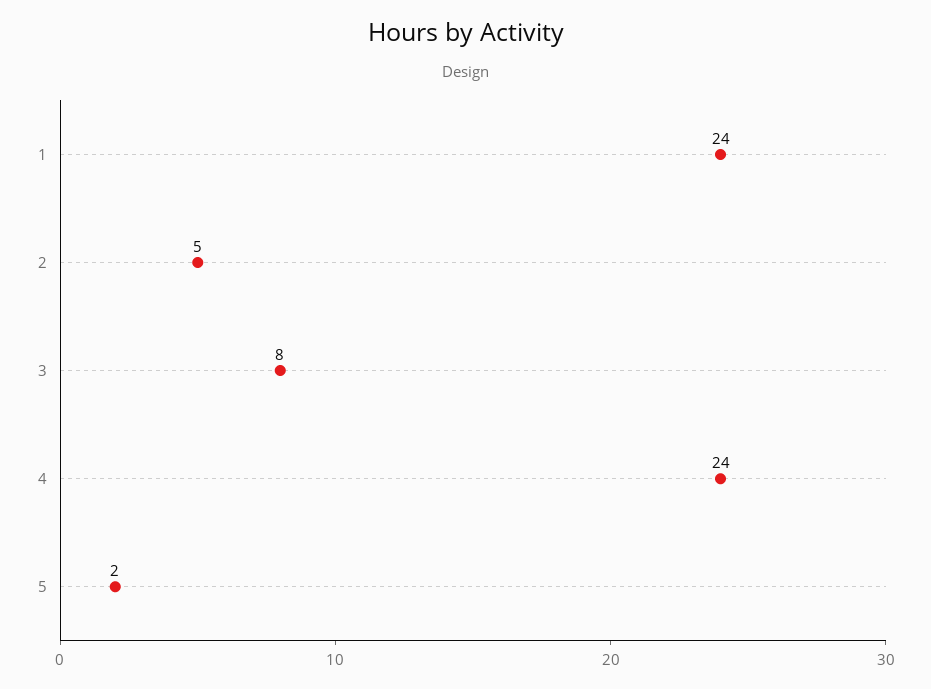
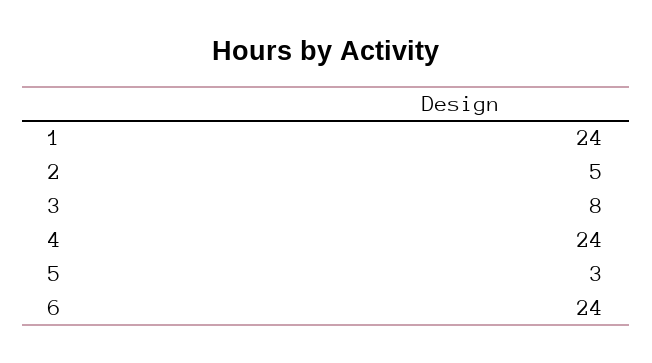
5: 2 -> 3
6: none -> 24

